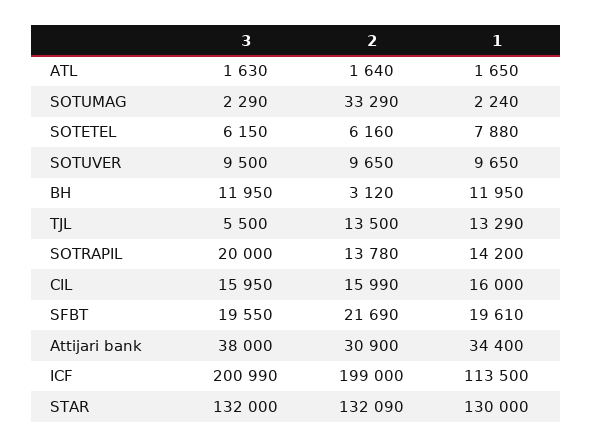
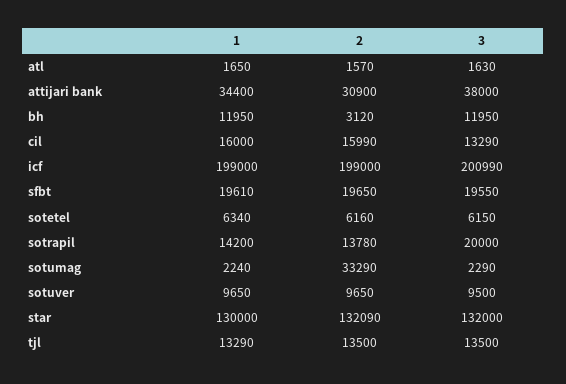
2, ATL: 1640 -> 1570
1, SOTETEL: 7880 -> 6340
3, TJL: 5500 -> 13500
3, CIL: 15950 -> 13290
2, SFBT: 21690 -> 19650
1, ICF: 113500 -> 199000

